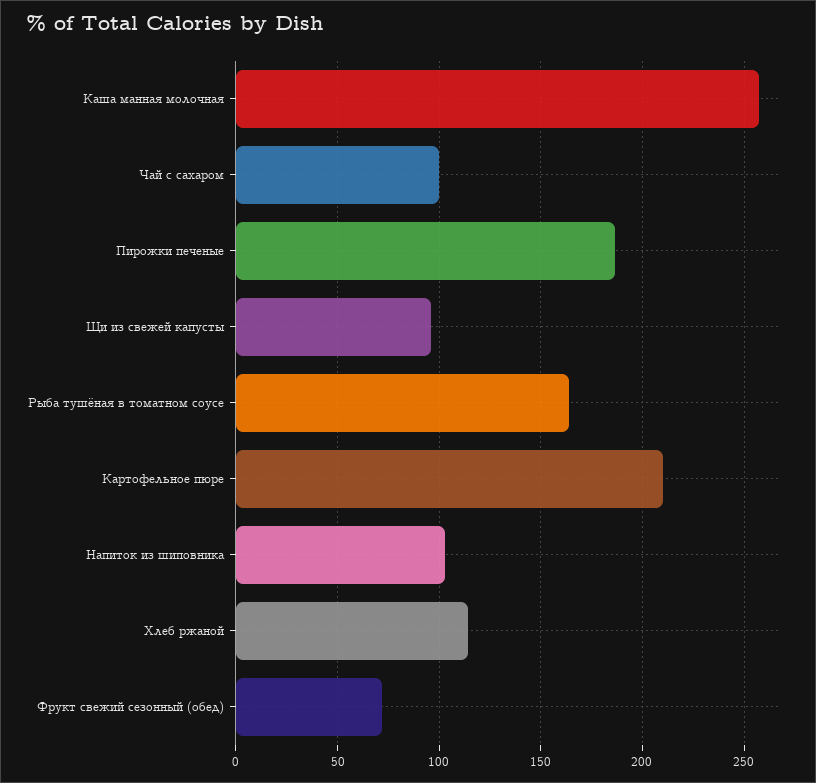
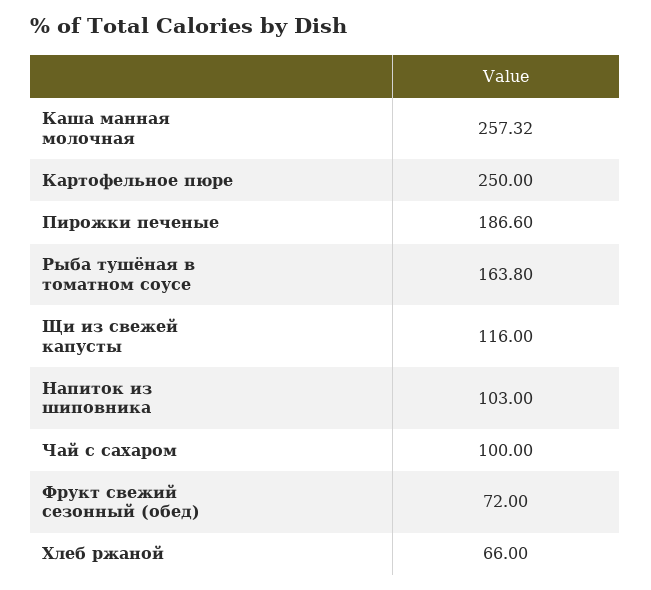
Щи из свежей капусты: 95 -> 116
Картофельное пюре: 210 -> 250
Хлеб ржаной: 115 -> 66

